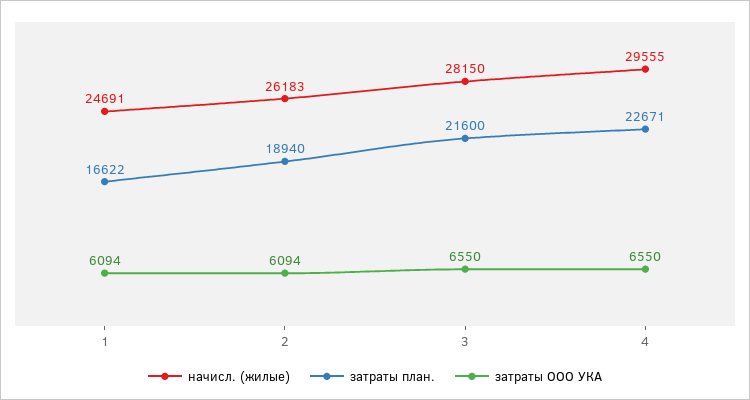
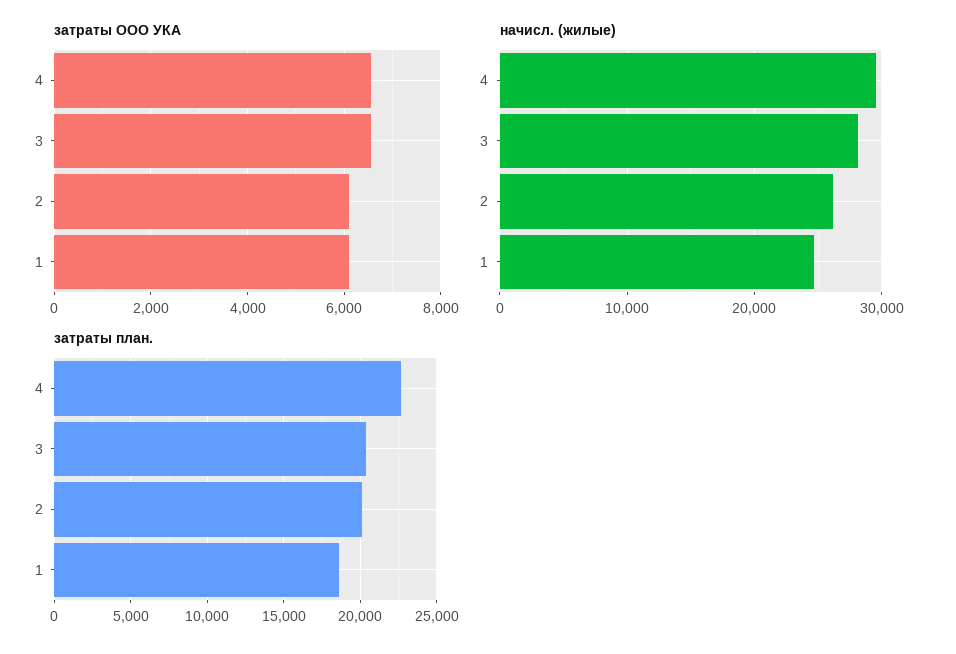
затраты план., 1: 16622 -> 18500
затраты план., 2: 18940 -> 20000
затраты план., 3: 21600 -> 20500

